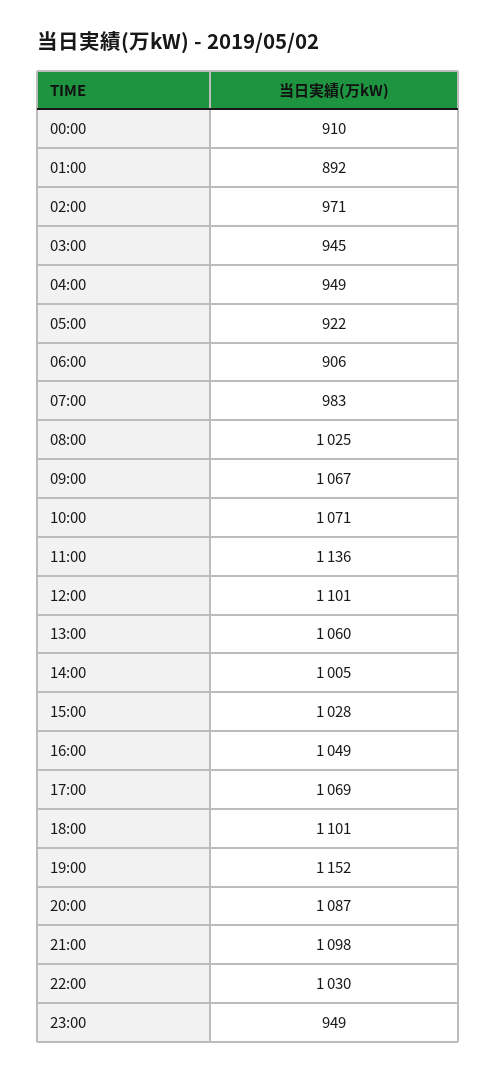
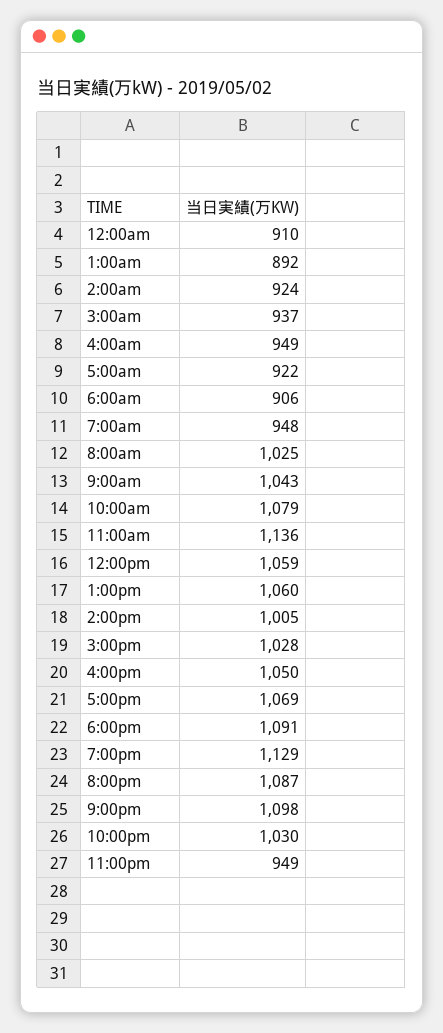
02:00: 971 -> 924
03:00: 945 -> 937
07:00: 983 -> 948
09:00: 1067 -> 1043
10:00: 1071 -> 1079
12:00: 1101 -> 1059
16:00: 1049 -> 1050
18:00: 1101 -> 1091
19:00: 1152 -> 1129

